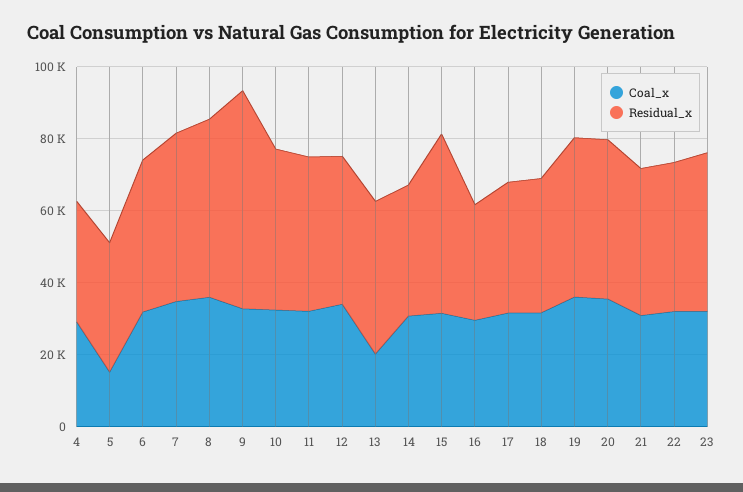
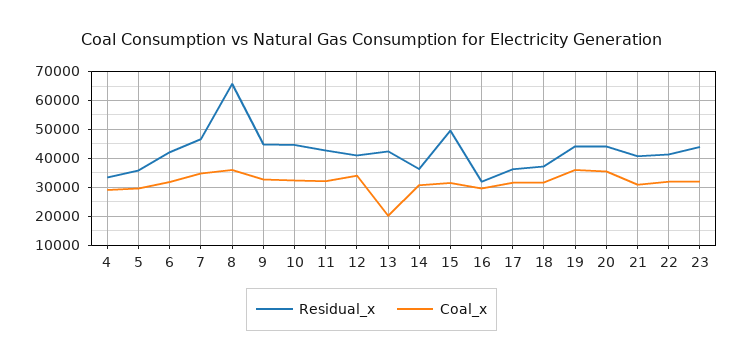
Coal_x, 5: 15000 -> 30000
Residual_x, 8: 50000 -> 65000
Residual_x, 9: 60000 -> 45000

